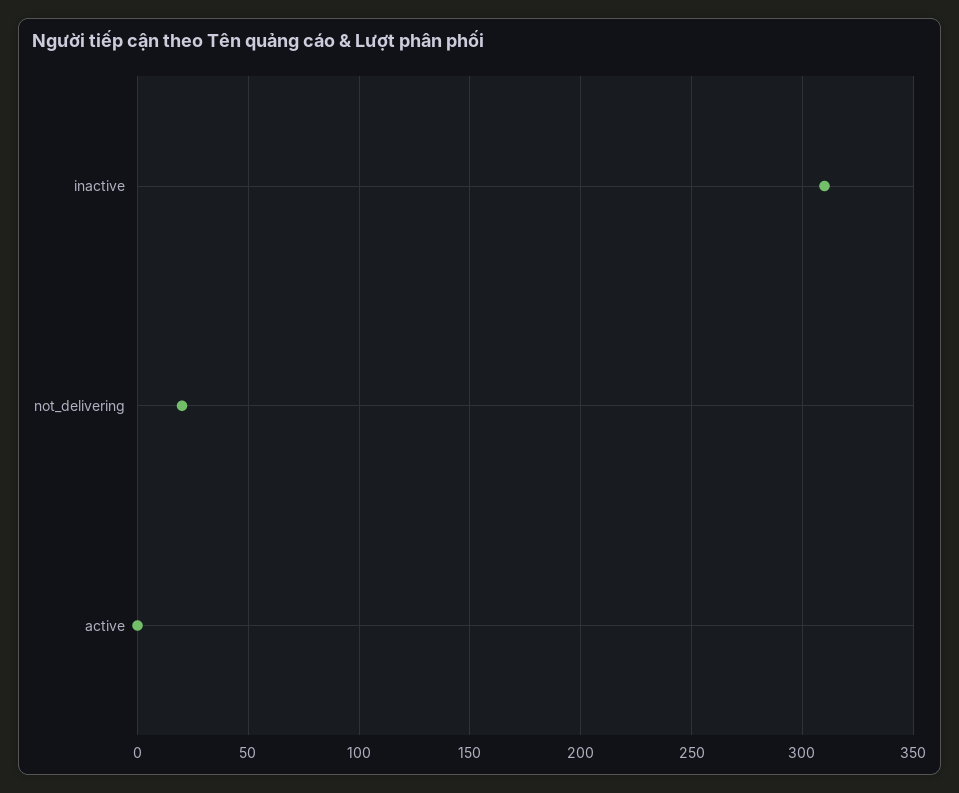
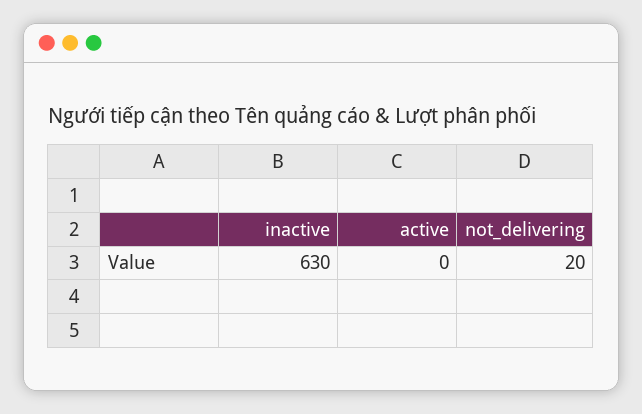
inactive: 310 -> 630

